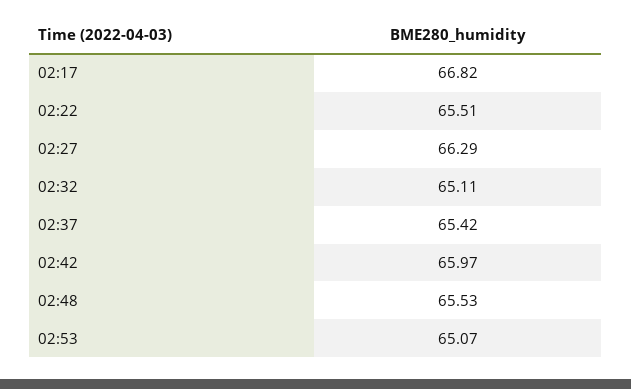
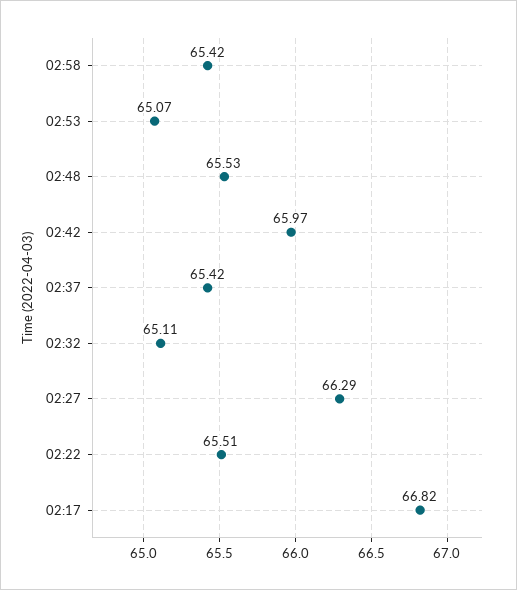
02:58: none -> 65.42

